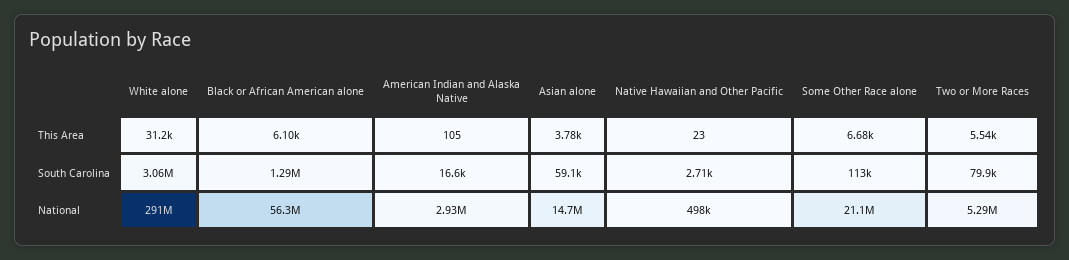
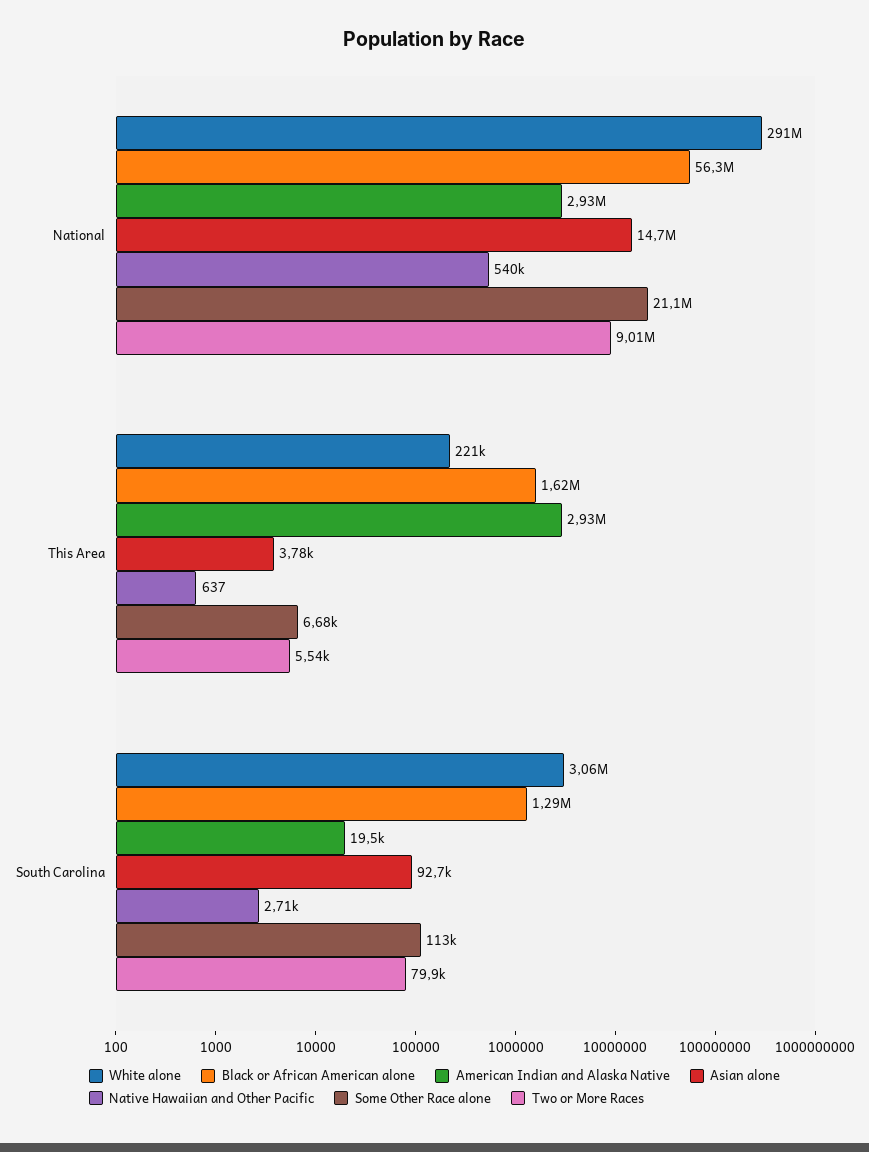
White alone, This Area: 31200 -> 221000
Black or African American alone, This Area: 6100 -> 1620000
American Indian and Alaska Native, This Area: 105 -> 2930000
Native Hawaiian and Other Pacific, This Area: 23 -> 637
American Indian and Alaska Native, South Carolina: 16600 -> 19500
Asian alone, South Carolina: 59100 -> 92700
Native Hawaiian and Other Pacific, National: 498000 -> 540000
Two or More Races, National: 5290000 -> 9010000

